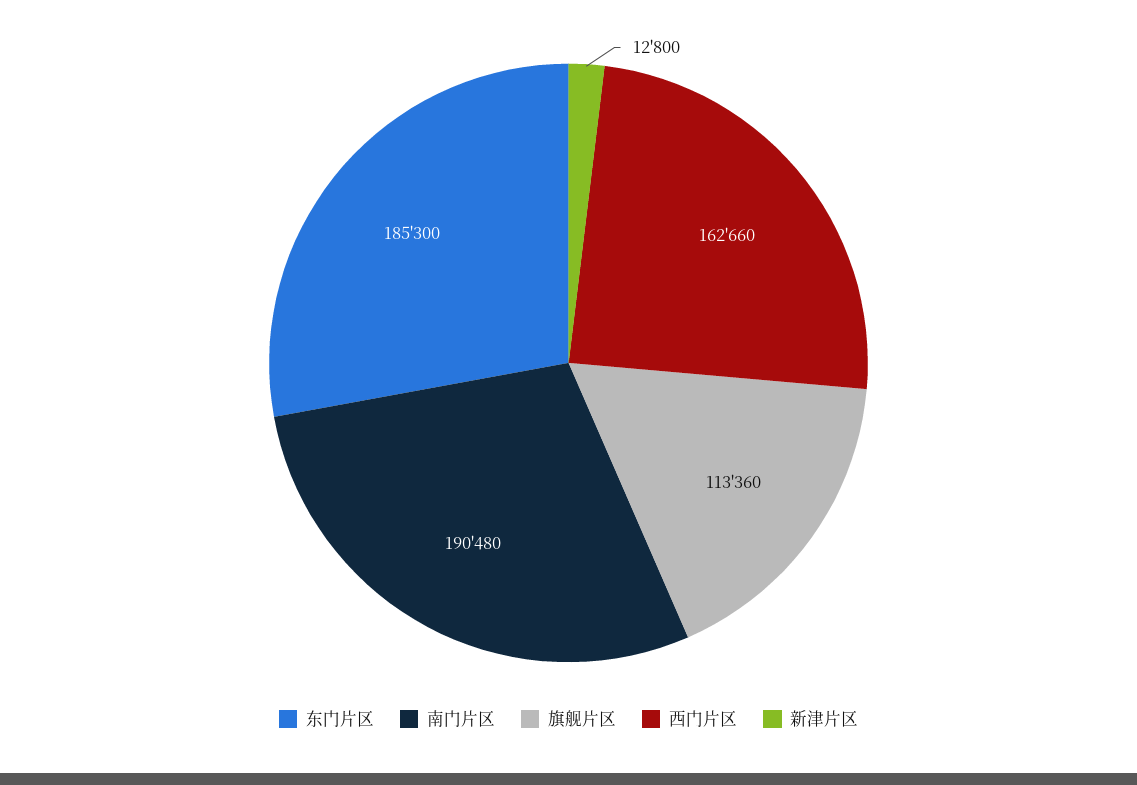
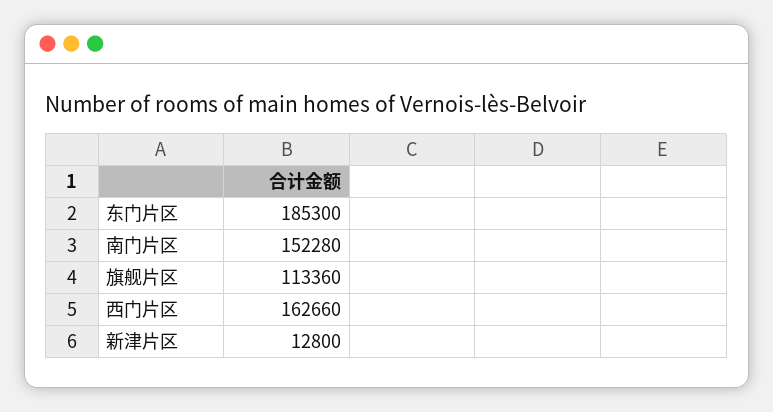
南门片区: 190480 -> 152280

